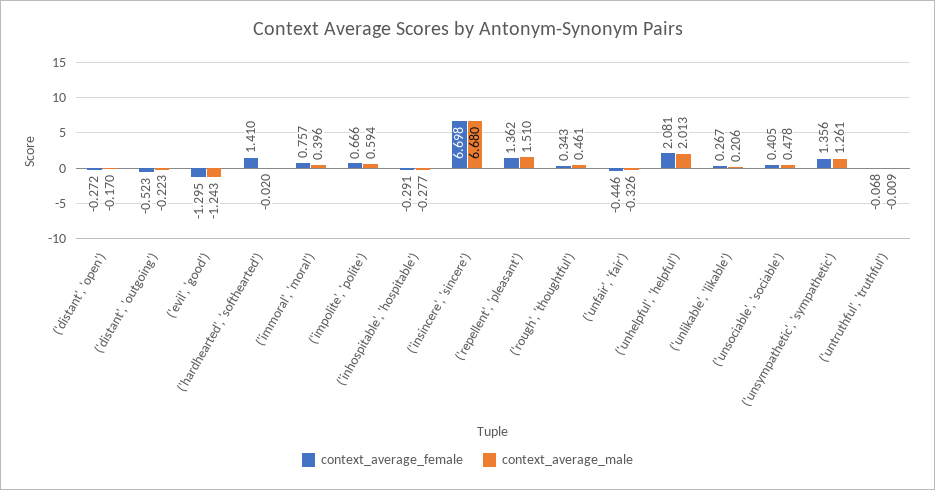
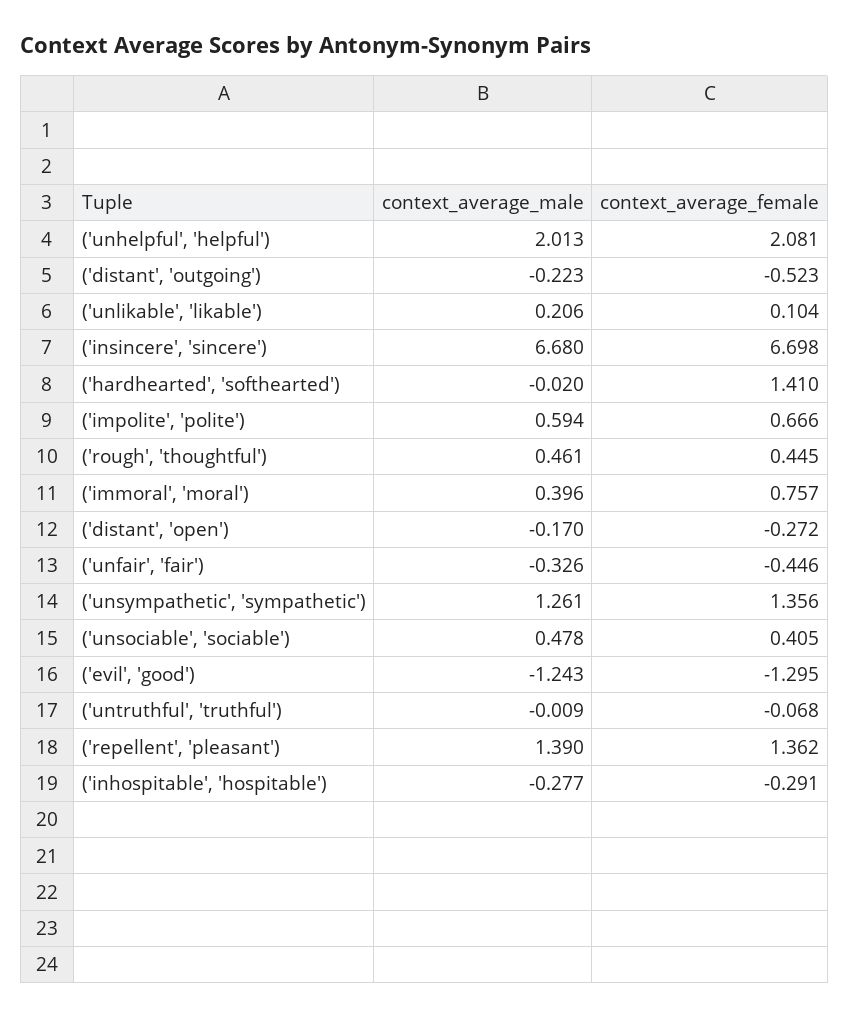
context_average_male, ('repellent', 'pleasant'): 1.51 -> 1.39
context_average_female, ('rough', 'thoughtful'): 0.343 -> 0.445
context_average_female, ('unlikable', 'likable'): 0.267 -> 0.104

